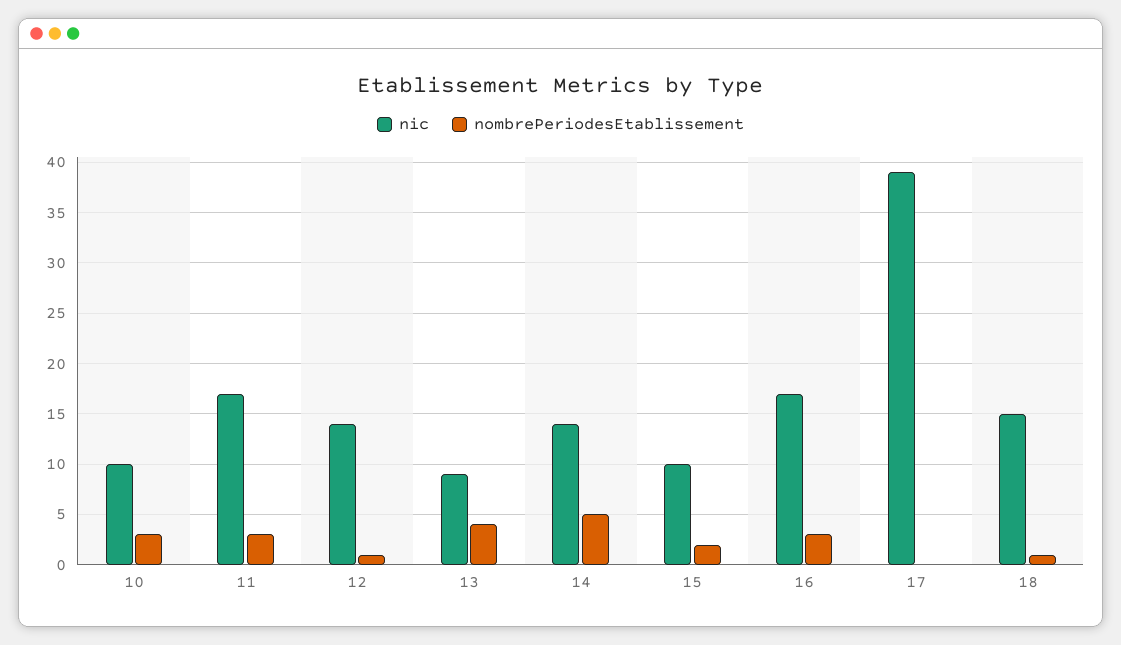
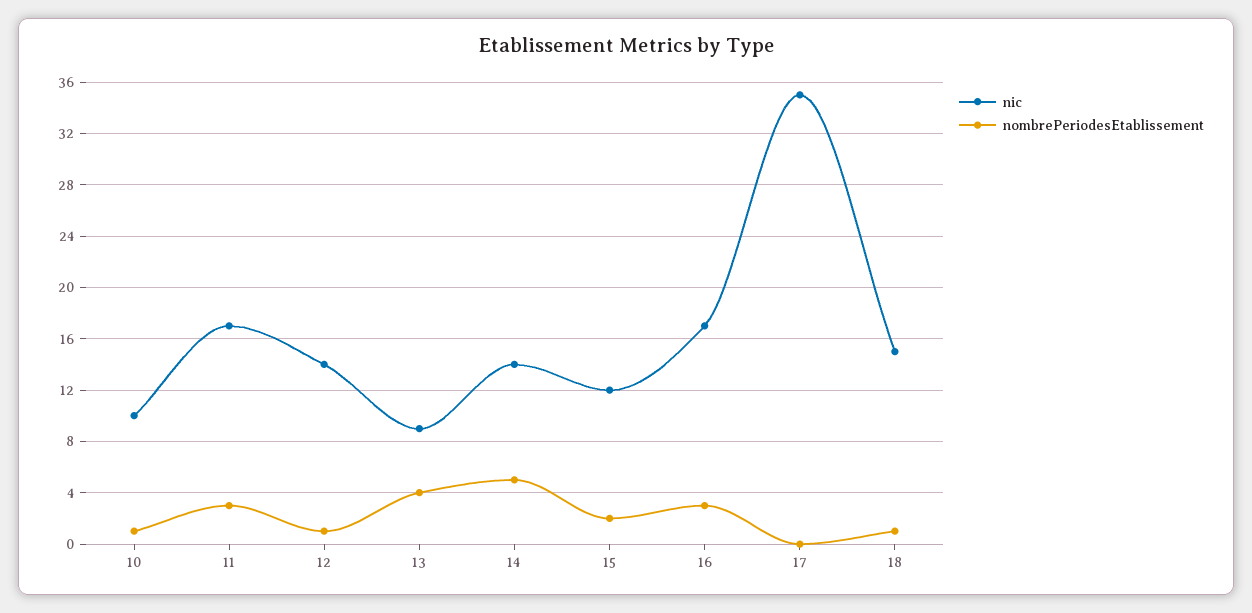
nombrePeriodesEtablissement, 10: 3 -> 1
nic, 15: 10 -> 12
nic, 17: 39 -> 35

